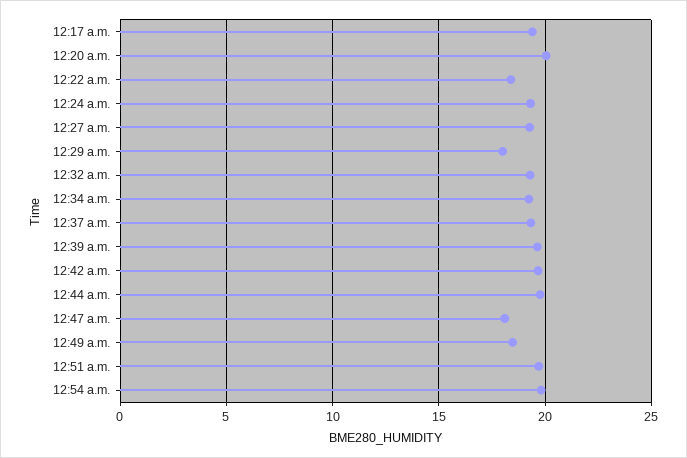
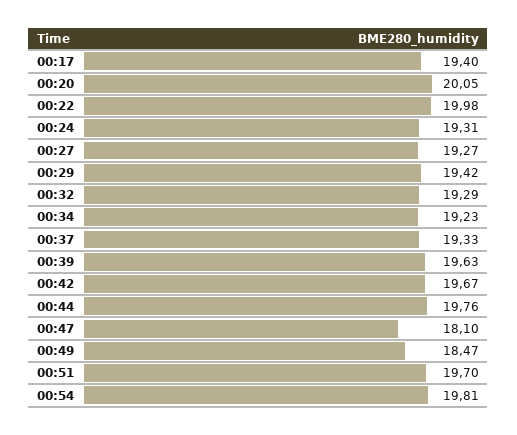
12:22 a.m.: 18.5 -> 19.98
12:29 a.m.: 18 -> 19.42

